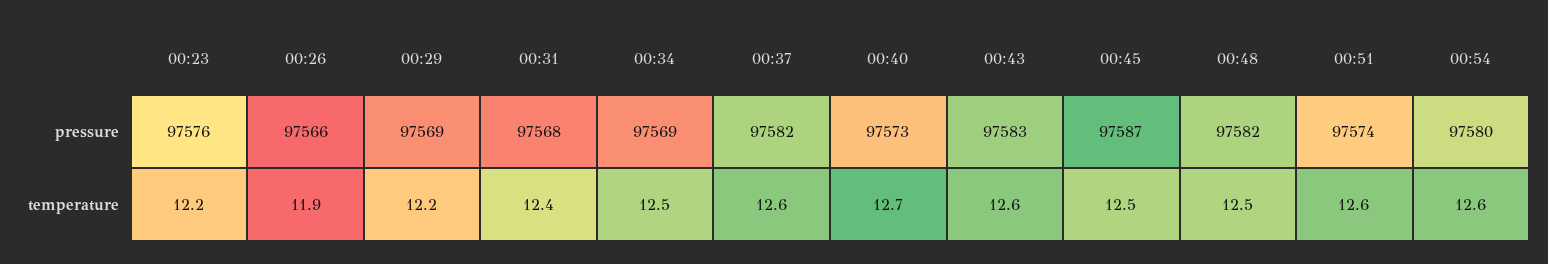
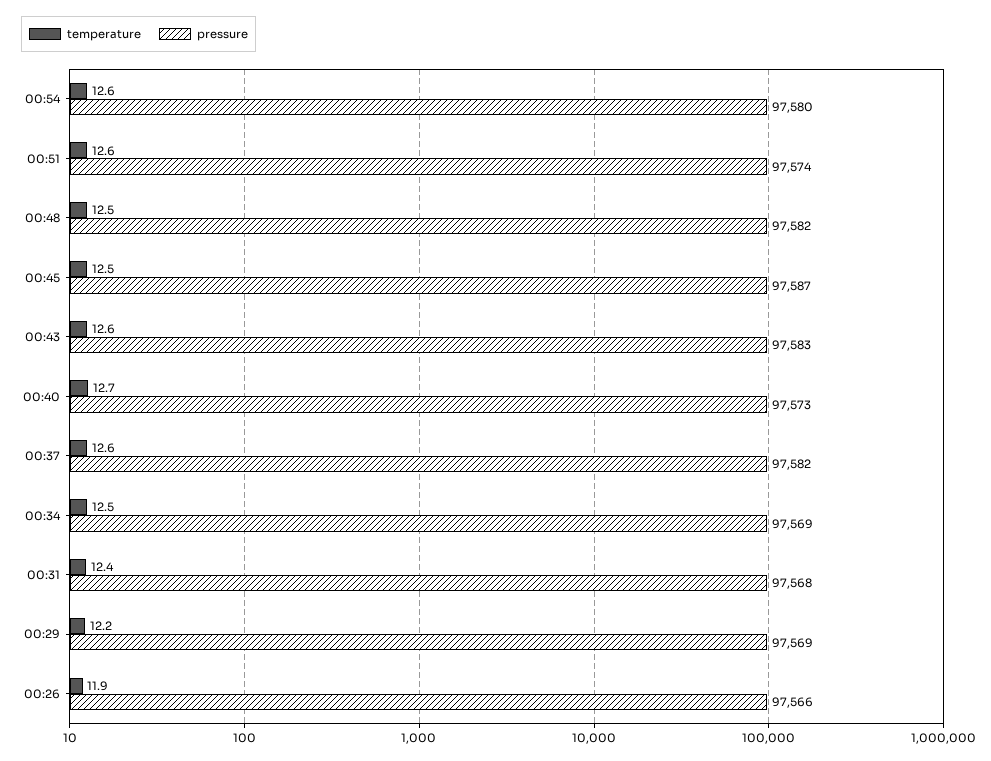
pressure, 00:23: 97576 -> none
temperature, 00:23: 12.2 -> none

